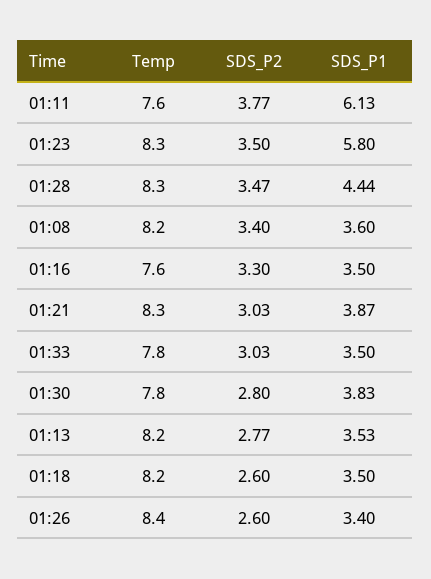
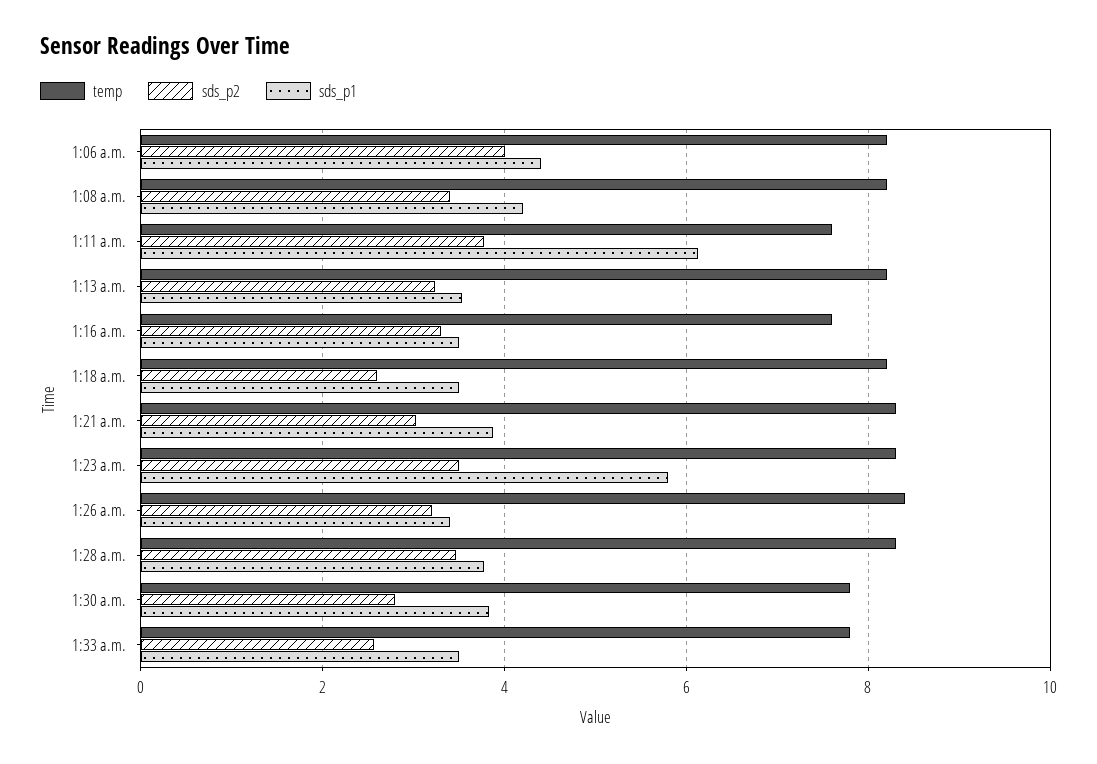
SDS_P1, 01:28: 4.44 -> 3.8
SDS_P1, 01:08: 3.6 -> 4.2
SDS_P2, 01:33: 3.03 -> 2.6
SDS_P2, 01:13: 2.77 -> 3.2
SDS_P2, 01:26: 2.6 -> 3.2
Temp, 1:06 a.m.: none -> 8.2
SDS_P2, 1:06 a.m.: none -> 4
SDS_P1, 1:06 a.m.: none -> 4.4

